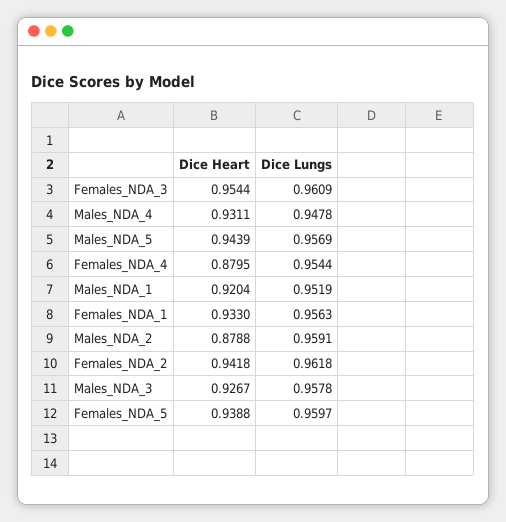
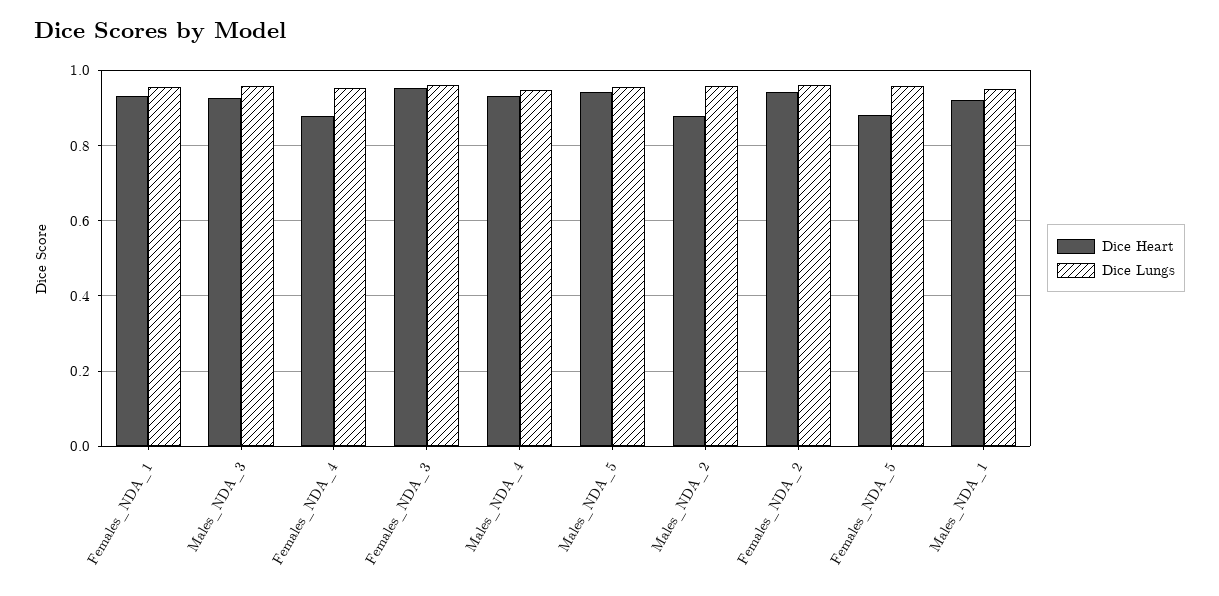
Dice Heart, Females_NDA_5: 0.9388 -> 0.88

